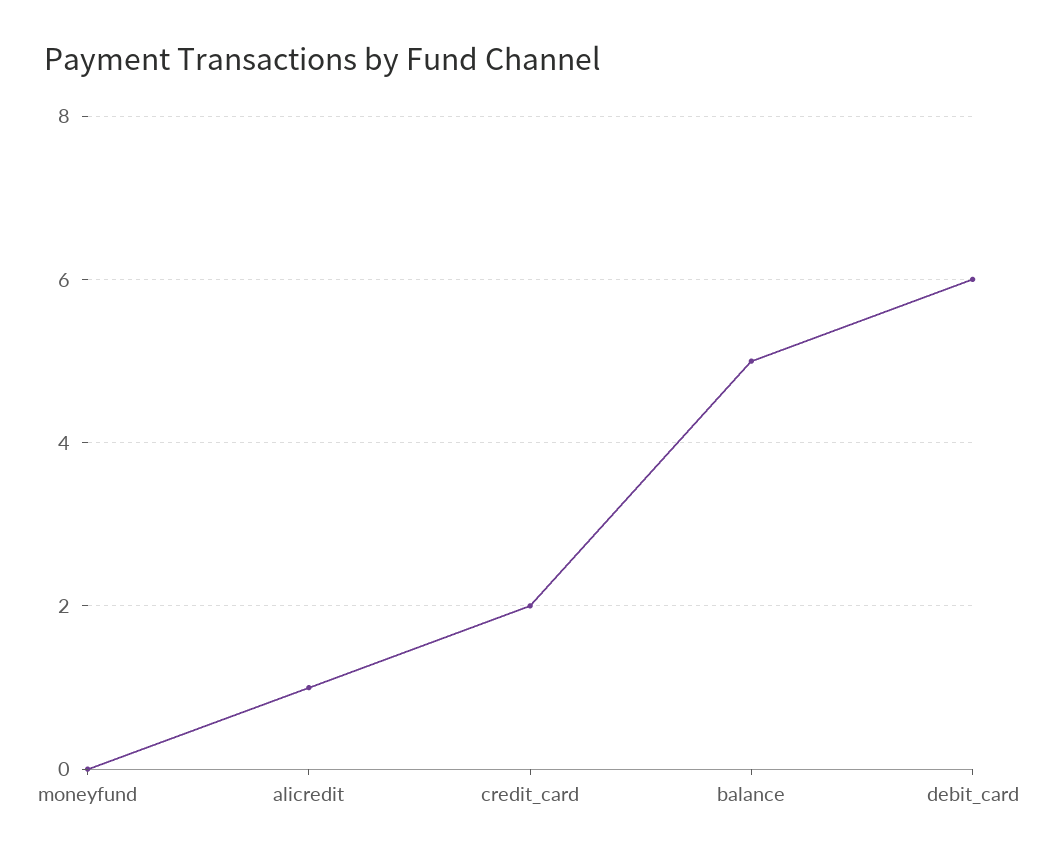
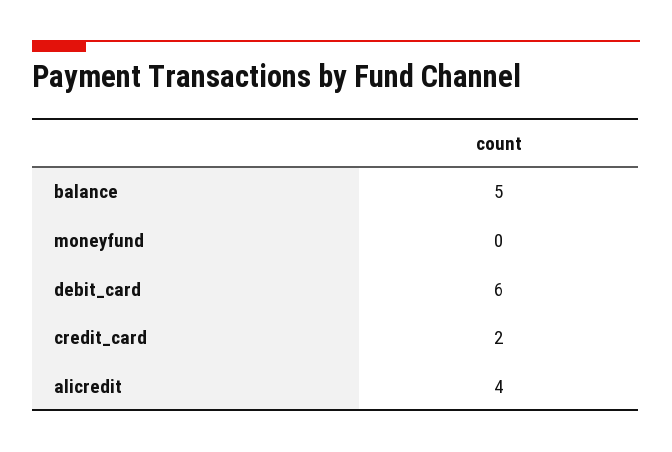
alicredit: 1 -> 4

